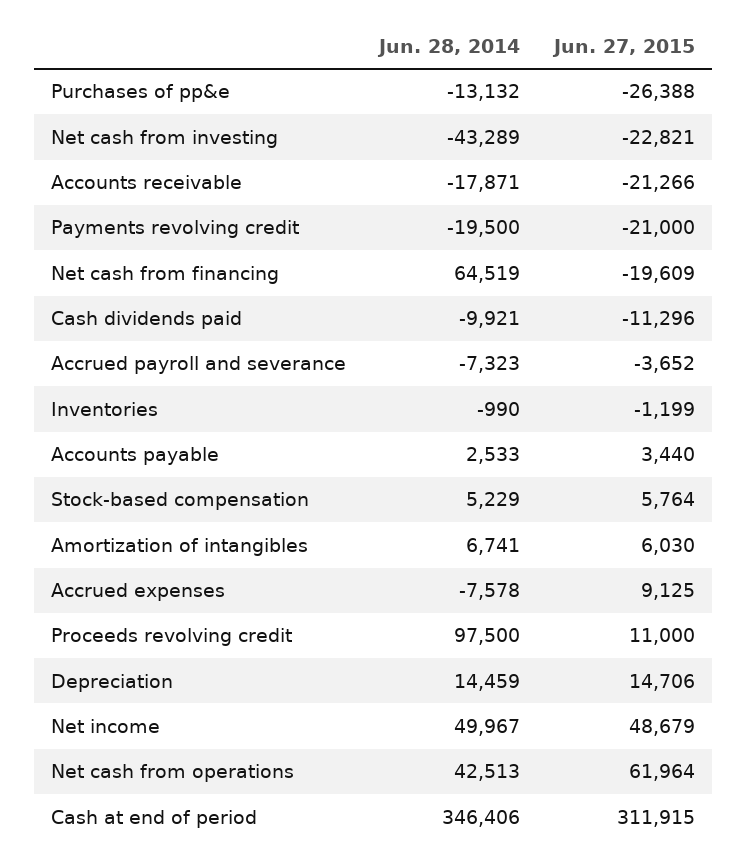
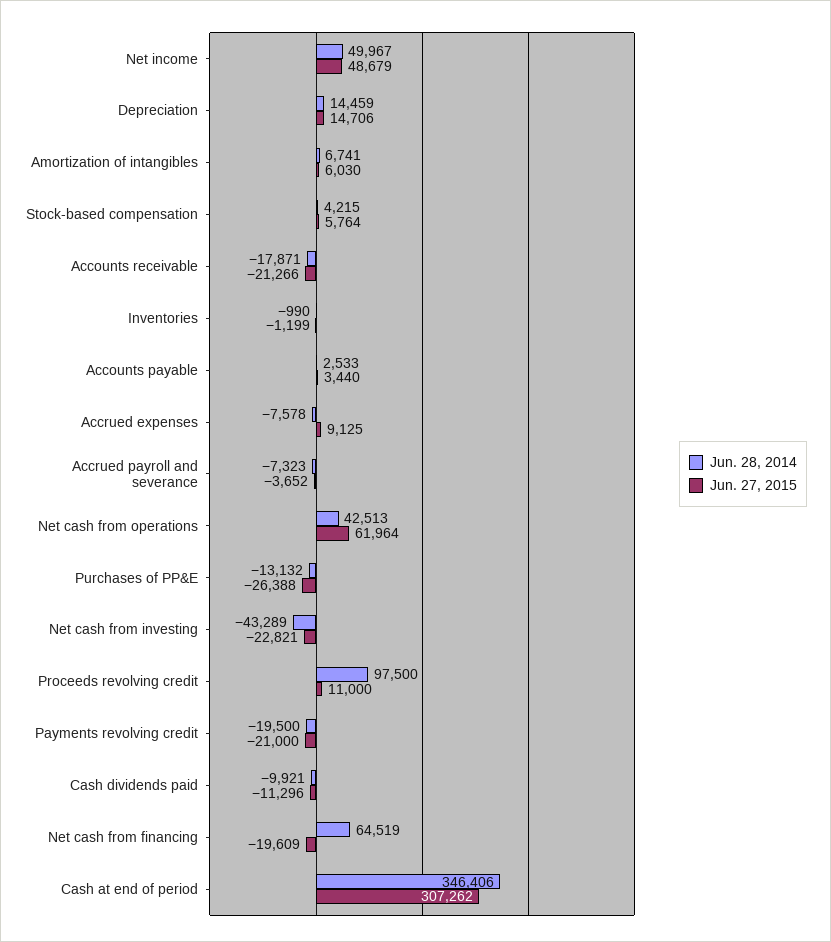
Jun. 28, 2014, Stock-based compensation: 5229 -> 4215
Jun. 27, 2015, Cash at end of period: 311915 -> 307262

